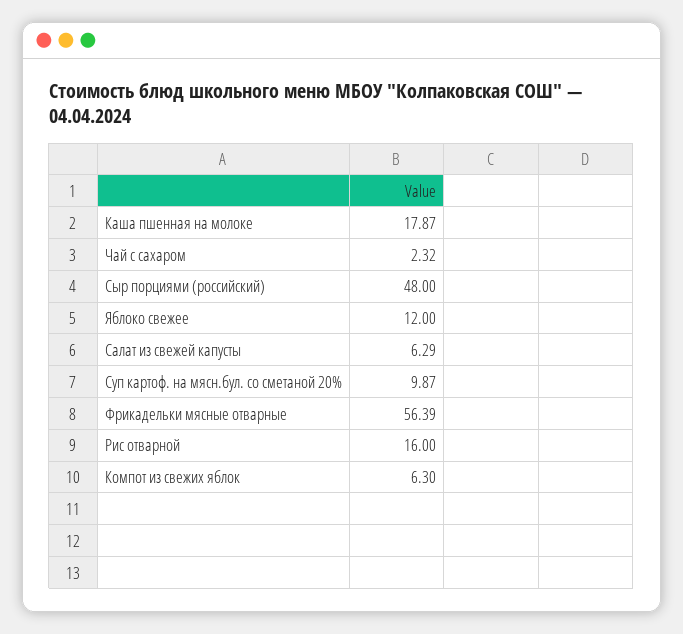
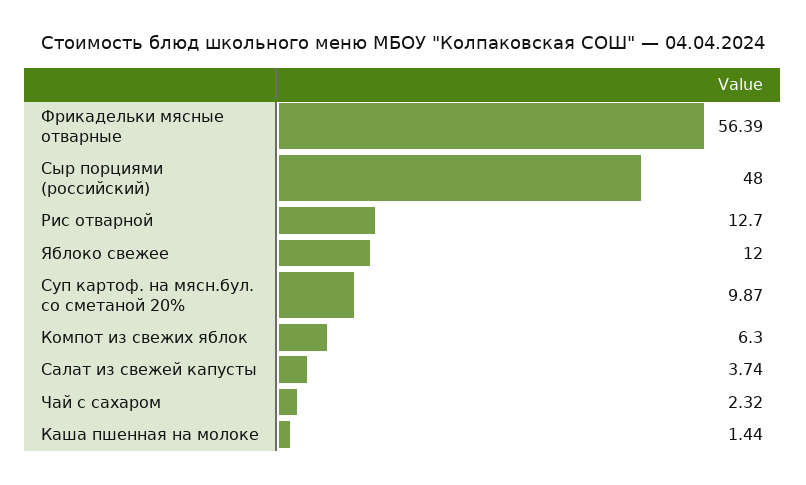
Каша пшенная на молоке: 17.87 -> 1.44
Салат из свежей капусты: 6.29 -> 3.74
Рис отварной: 16 -> 12.7

